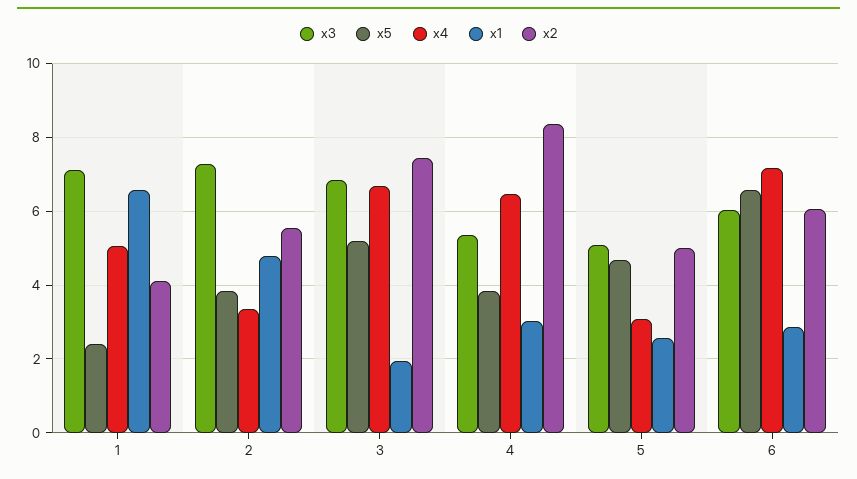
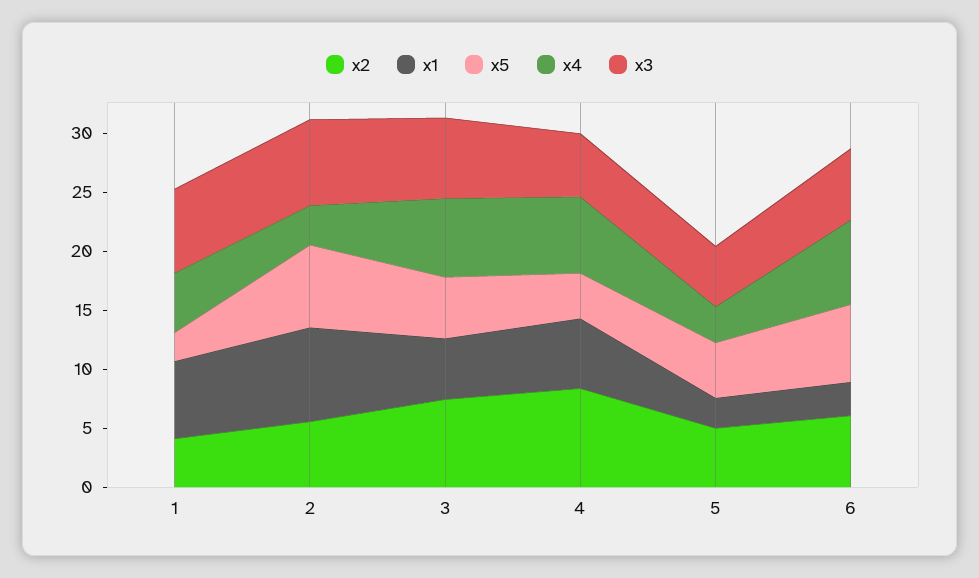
x5, 2: 3.8 -> 7
x1, 2: 4.8 -> 8
x1, 3: 2 -> 5
x1, 4: 3 -> 6

